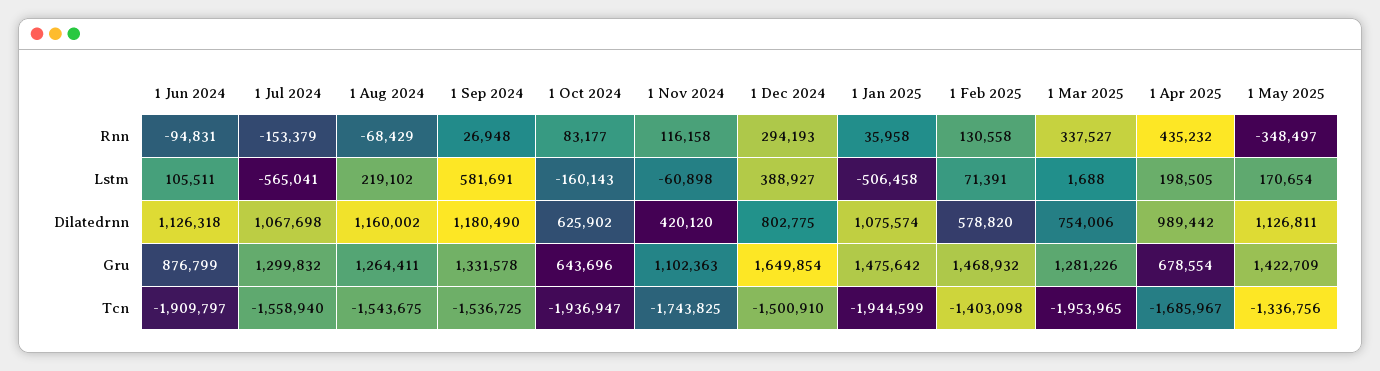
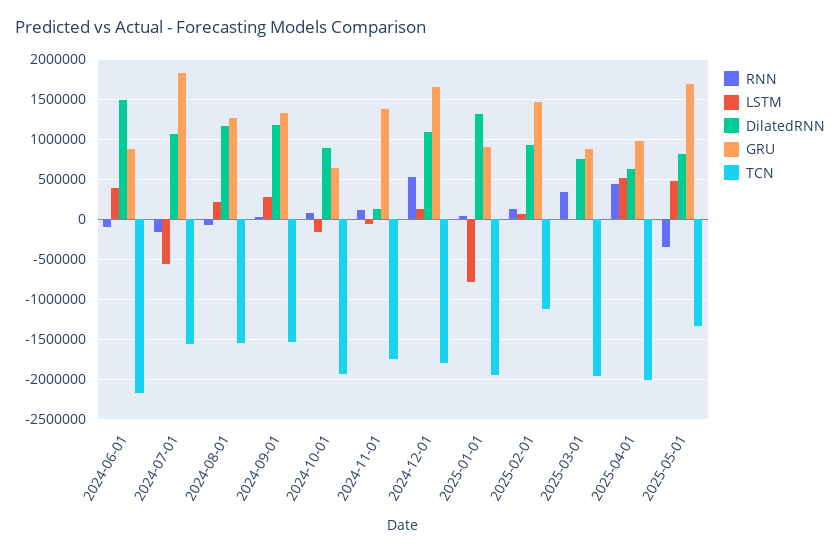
Rnn, 1 Dec 2024: 294193 -> 500000
Lstm, 1 Jun 2024: 105511 -> 400000
Lstm, 1 Sep 2024: 581691 -> 300000
Lstm, 1 Dec 2024: 388927 -> 100000
Lstm, 1 Jan 2025: -506458 -> -800000
Lstm, 1 Apr 2025: 198505 -> 500000
Lstm, 1 May 2025: 170654 -> 500000
Dilatedrnn, 1 Jun 2024: 1126318 -> 1500000
Dilatedrnn, 1 Oct 2024: 625902 -> 900000
Dilatedrnn, 1 Nov 2024: 420120 -> 100000
Dilatedrnn, 1 Dec 2024: 802775 -> 1100000
Dilatedrnn, 1 Jan 2025: 1075574 -> 1300000
Dilatedrnn, 1 Feb 2025: 578820 -> 900000
Dilatedrnn, 1 Apr 2025: 989442 -> 600000
Dilatedrnn, 1 May 2025: 1126811 -> 800000
Gru, 1 Jul 2024: 1299832 -> 1800000
Gru, 1 Nov 2024: 1102363 -> 1400000
Gru, 1 Jan 2025: 1475642 -> 900000
Gru, 1 Mar 2025: 1281226 -> 900000
Gru, 1 Apr 2025: 678554 -> 1000000
Gru, 1 May 2025: 1422709 -> 1700000
Tcn, 1 Jun 2024: -1909797 -> -2200000
Tcn, 1 Dec 2024: -1500910 -> -1800000
Tcn, 1 Feb 2025: -1403098 -> -1100000
Tcn, 1 Apr 2025: -1685967 -> -2000000

